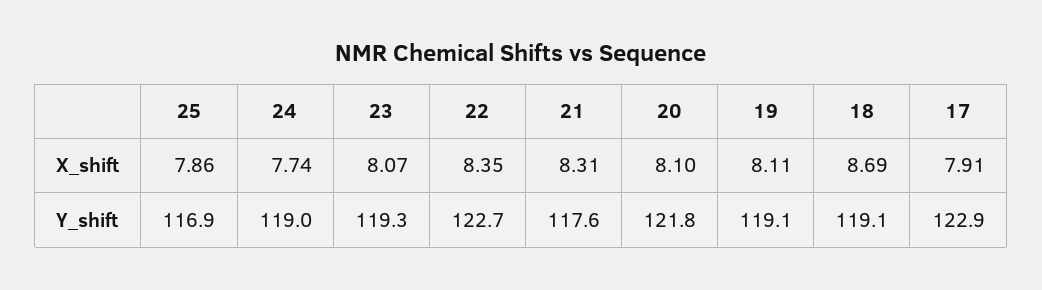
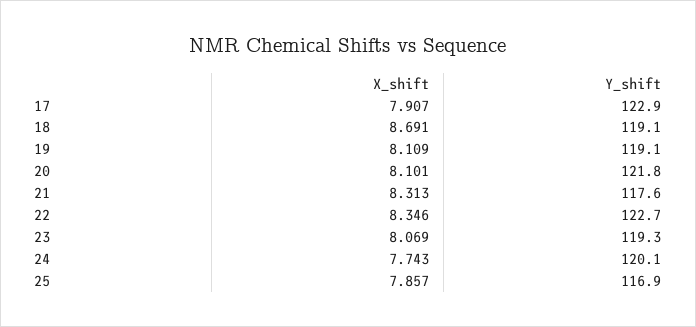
24, Y_shift: 119 -> 120.1

